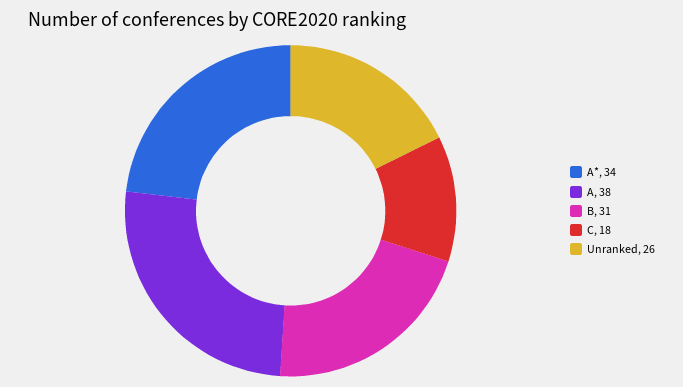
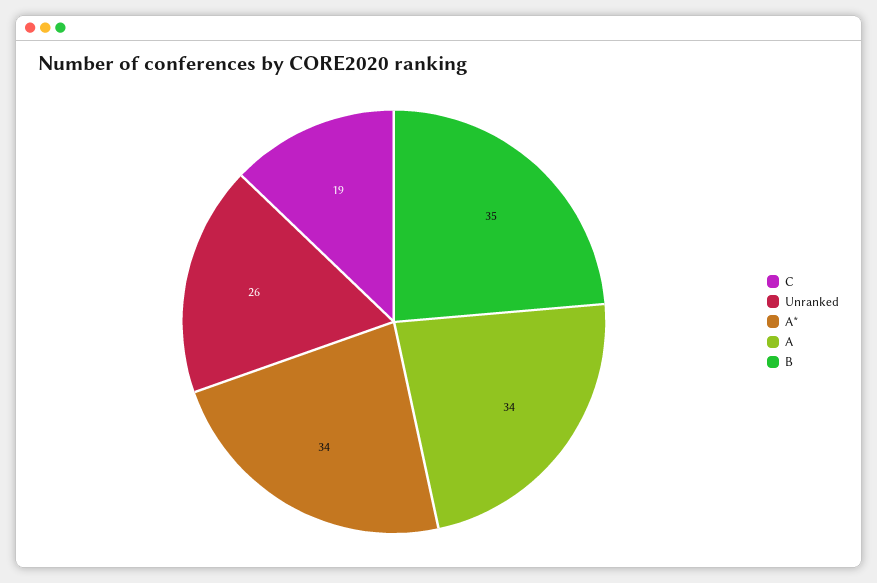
A: 38 -> 34
B: 31 -> 35
C: 18 -> 19

